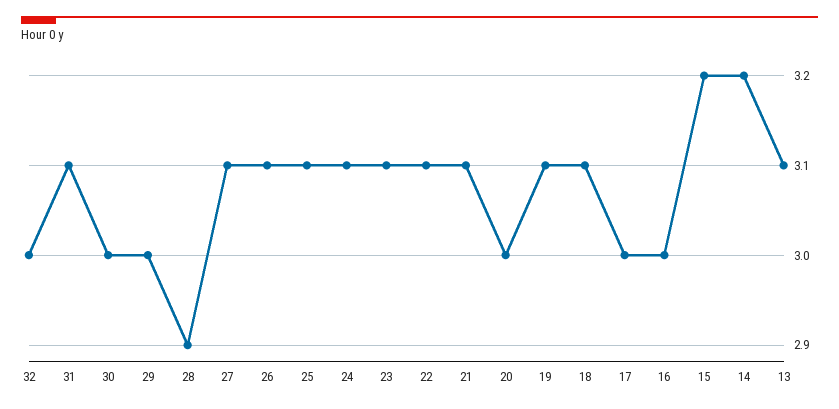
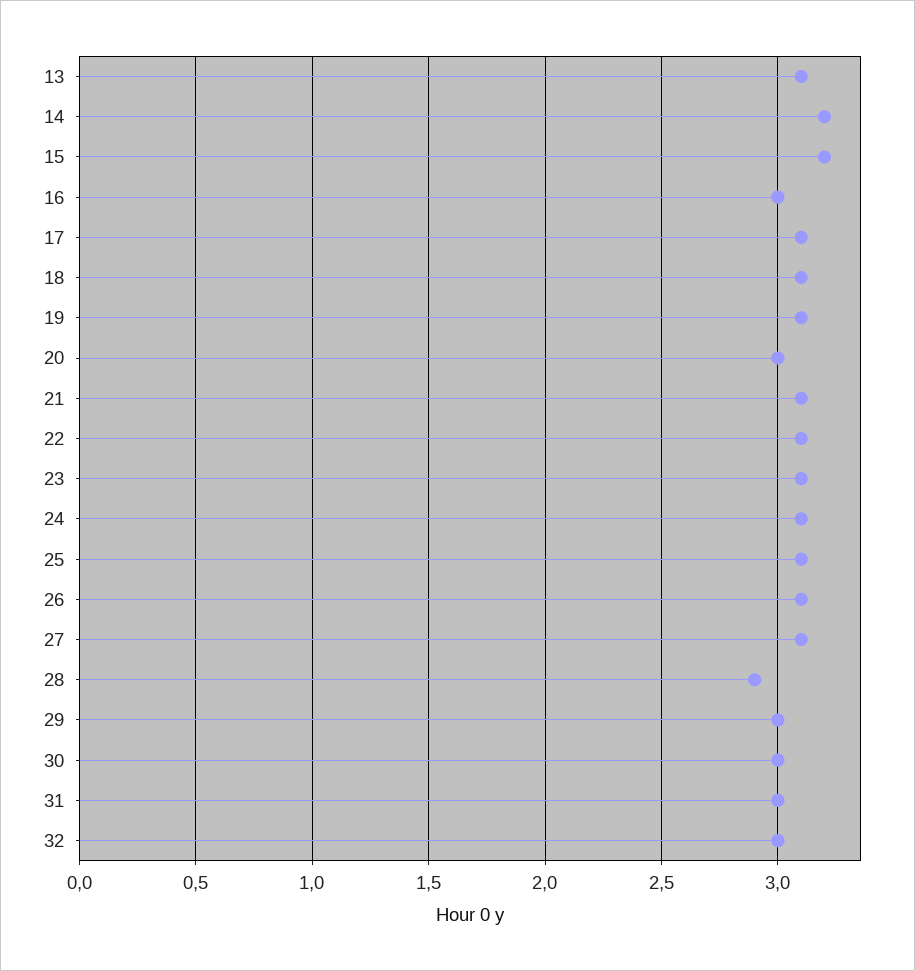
31: 3.1 -> 3
17: 3 -> 3.1

